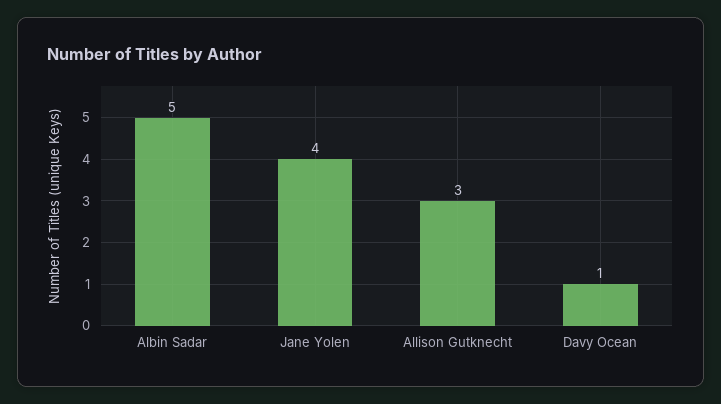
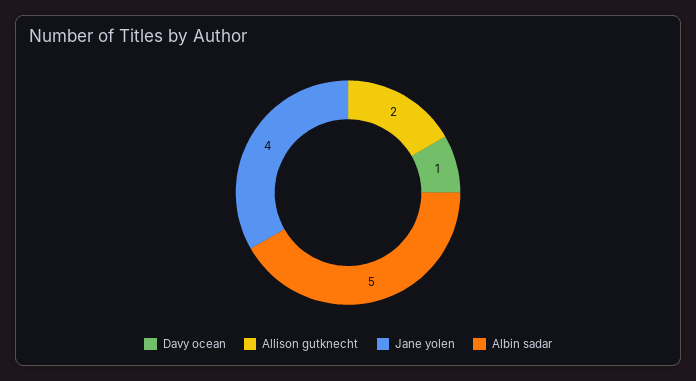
Allison Gutknecht: 3 -> 2

